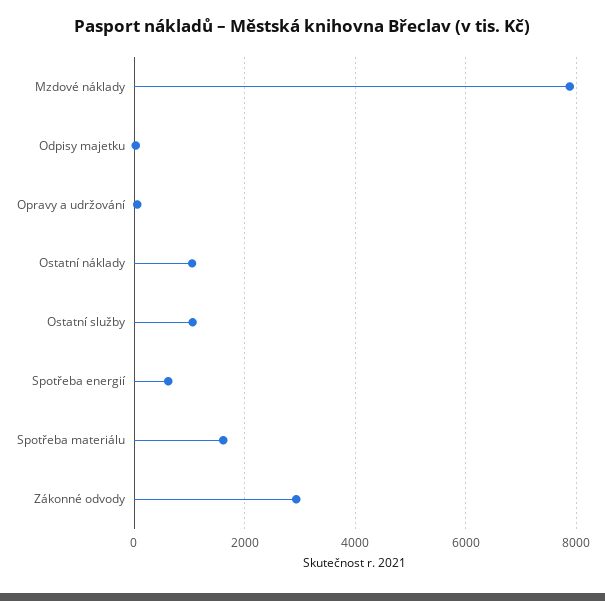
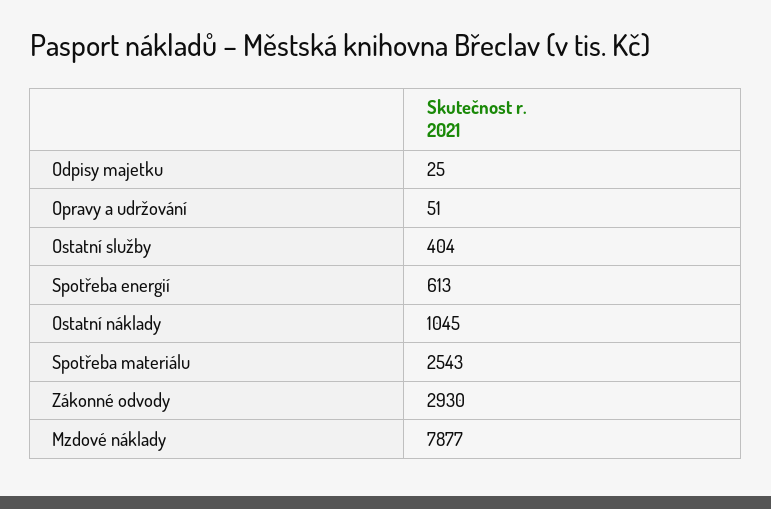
Ostatní služby: 1000 -> 404
Spotřeba materiálu: 1600 -> 2543

